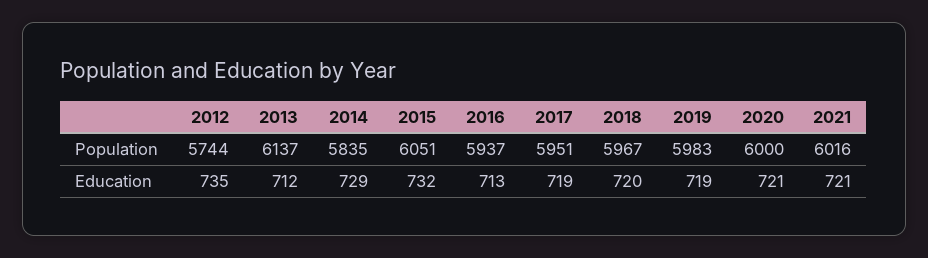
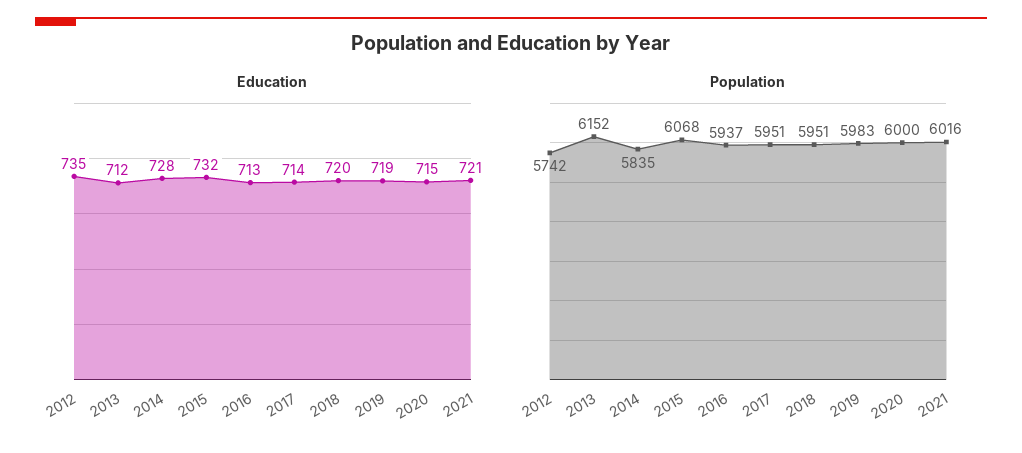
Population, 2012: 5744 -> 5742
Population, 2013: 6137 -> 6152
Population, 2015: 6051 -> 6068
Population, 2018: 5967 -> 5951
Education, 2014: 729 -> 728
Education, 2017: 719 -> 714
Education, 2020: 721 -> 715

